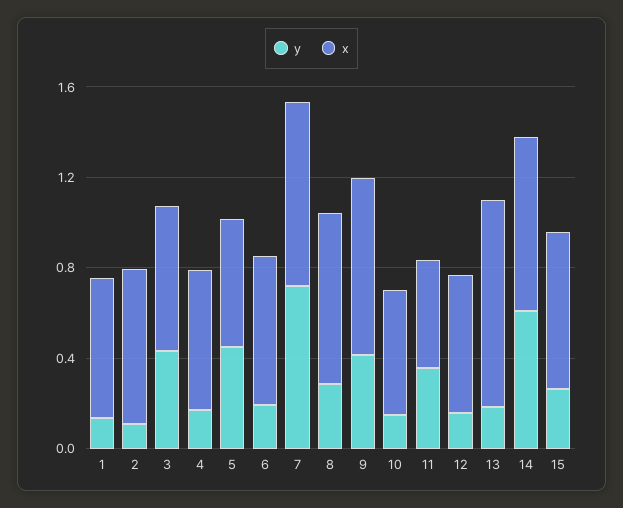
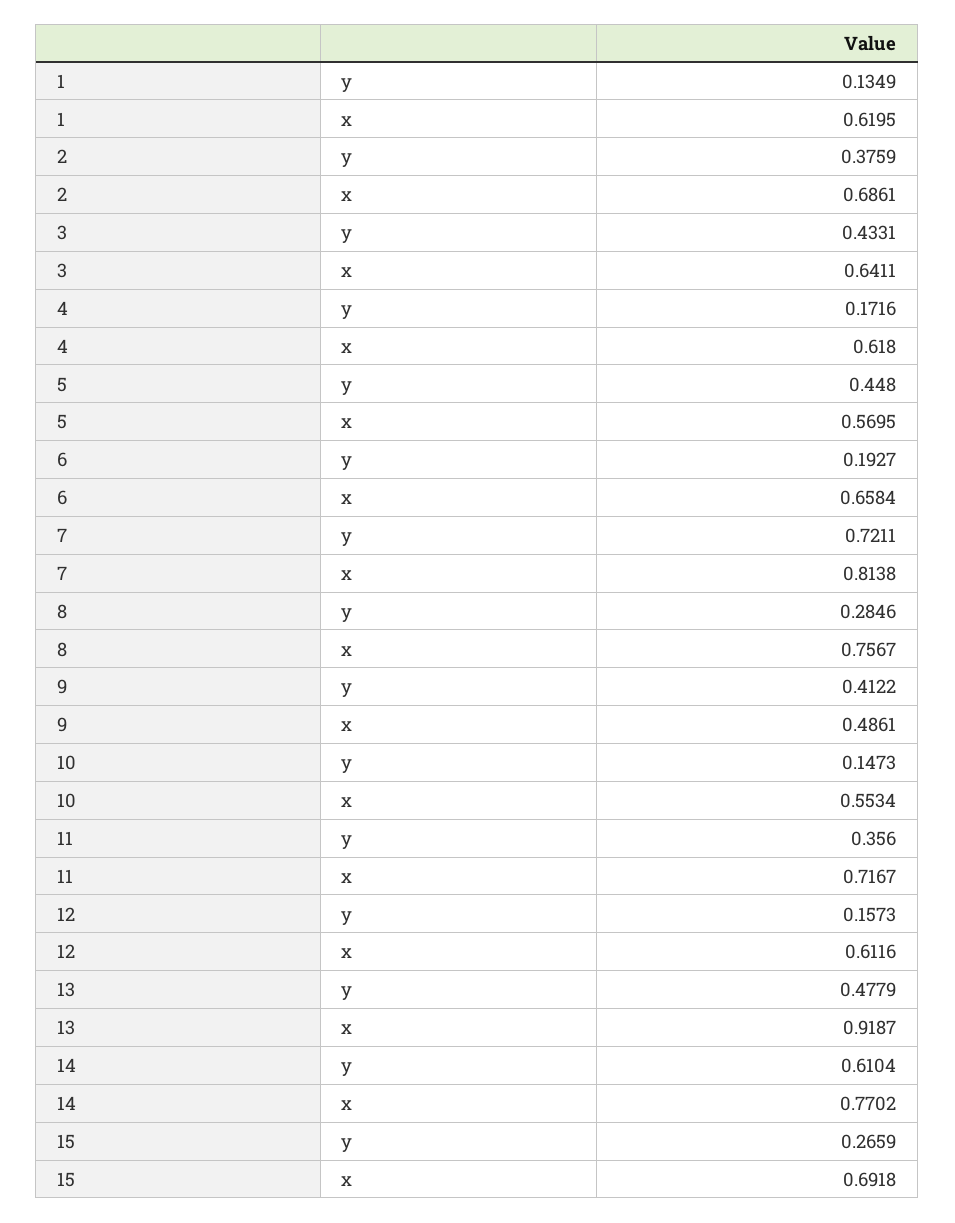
y, 2: 0.1 -> 0.3759
x, 9: 0.8 -> 0.4861
x, 11: 0.5 -> 0.7167
y, 13: 0.2 -> 0.4779

